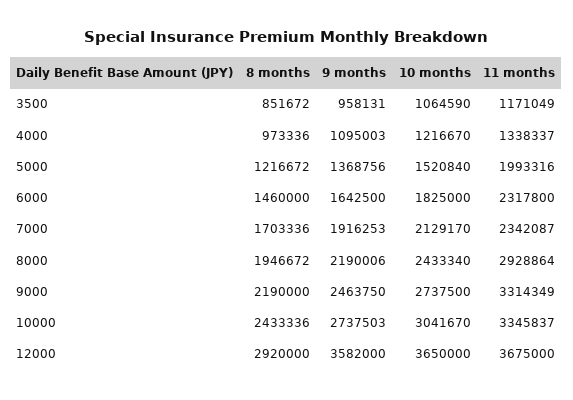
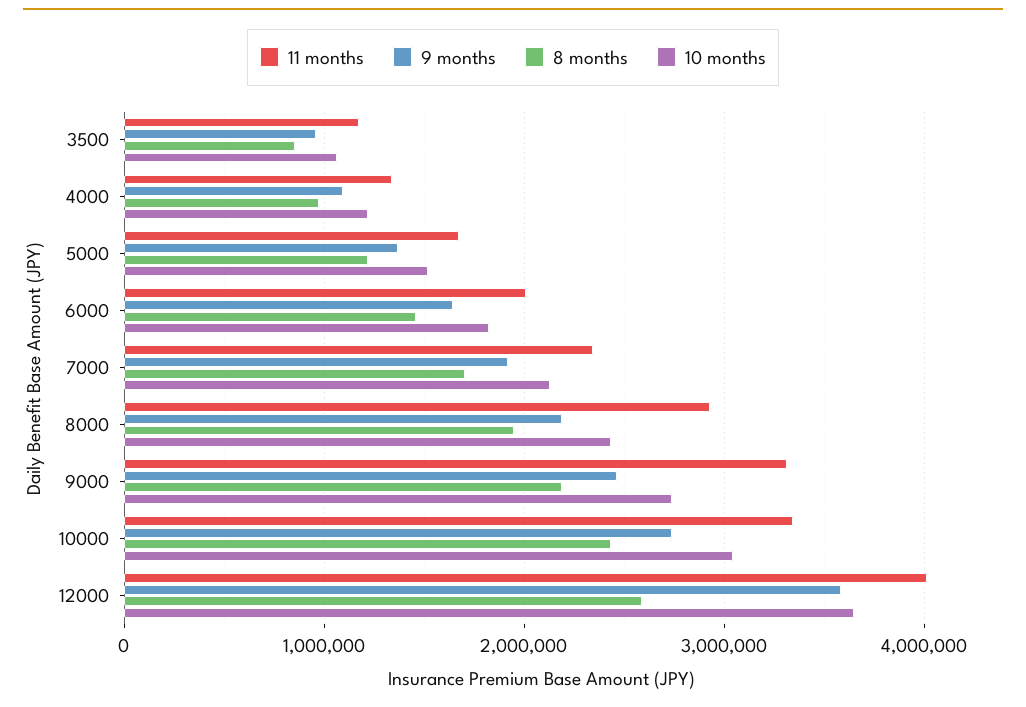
11 months, 5000: 1993316 -> 1700000
11 months, 6000: 2317800 -> 2000000
8 months, 12000: 2920000 -> 2600000
11 months, 12000: 3675000 -> 4000000

